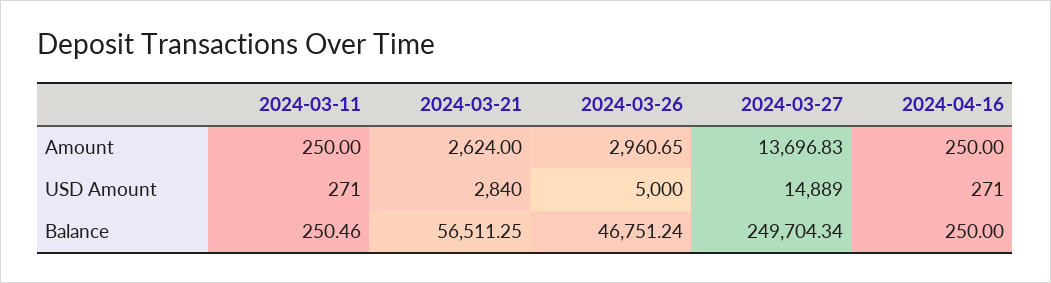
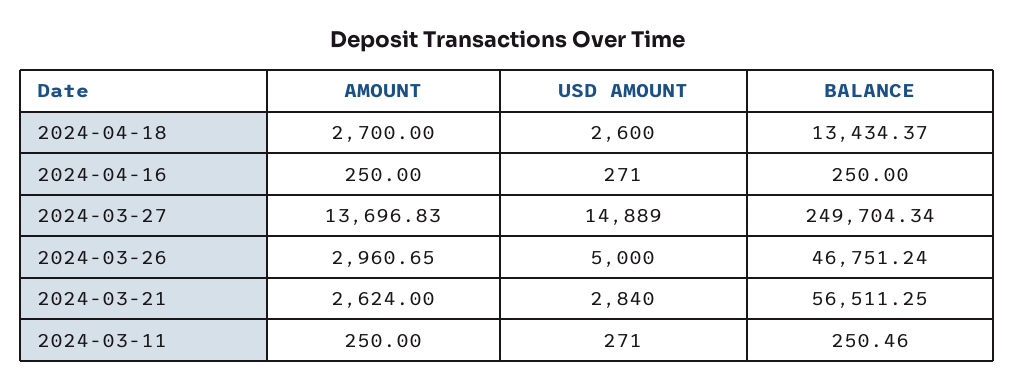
2024-04-18, Amount: none -> 2700
2024-04-18, USD Amount: none -> 2600
2024-04-18, Balance: none -> 13434.37

